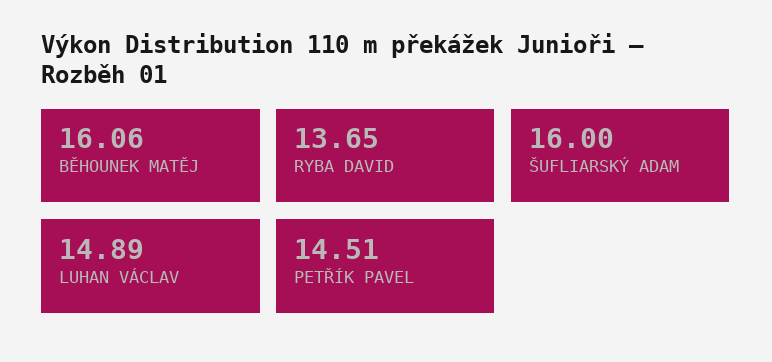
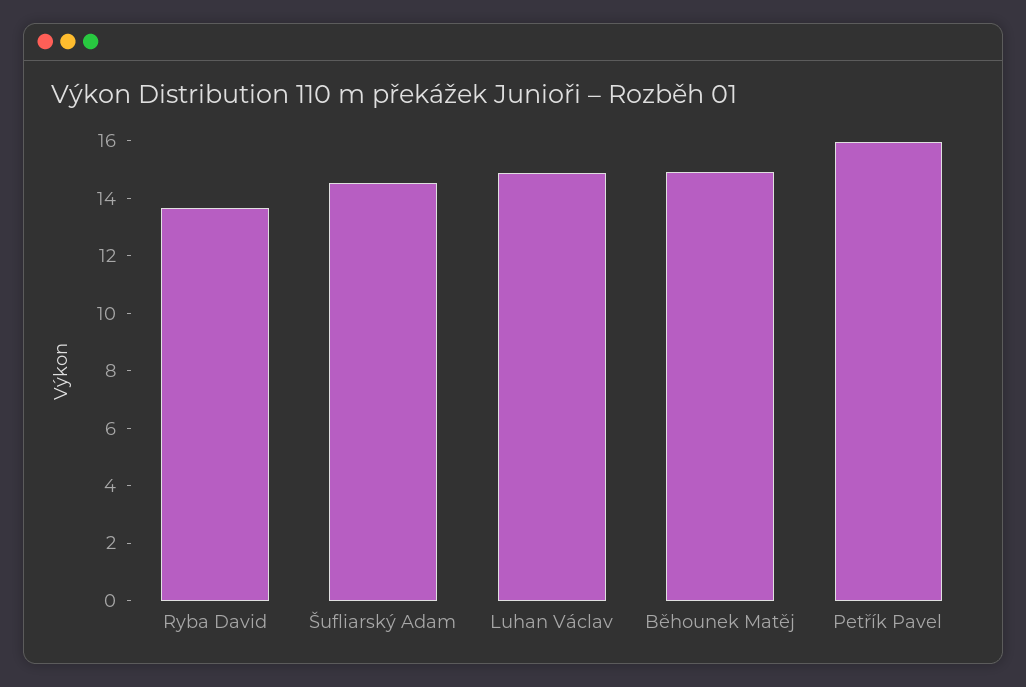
BĚHOUNEK MATĚJ: 16.06 -> 15
ŠUFLIARSKÝ ADAM: 16 -> 14.5
PETŘÍK PAVEL: 14.51 -> 16

